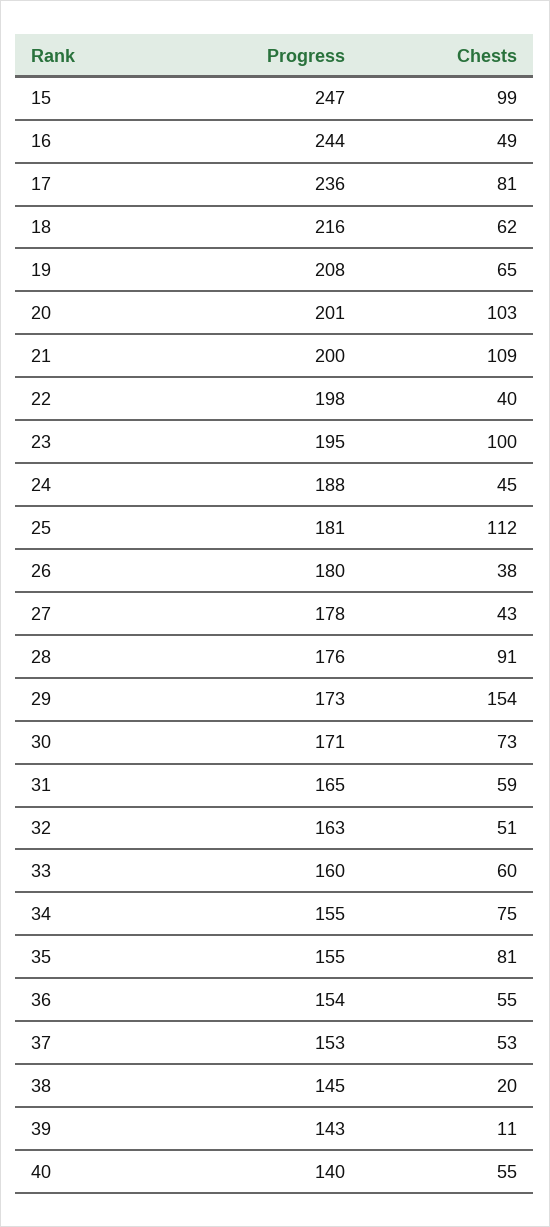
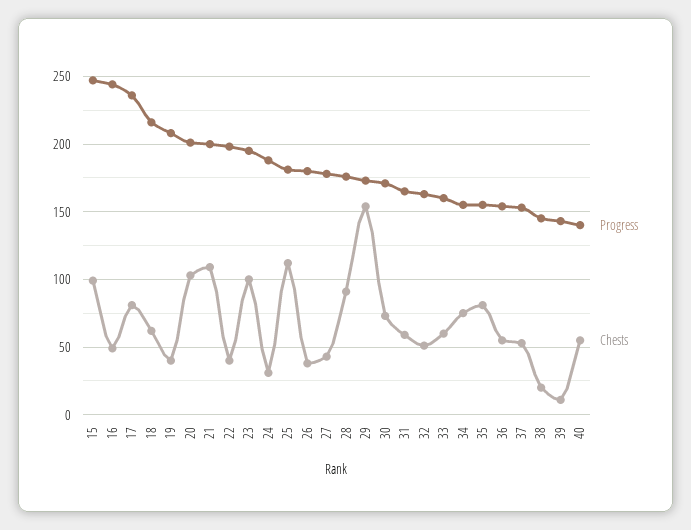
Chests, 19: 65 -> 40
Chests, 24: 45 -> 30

